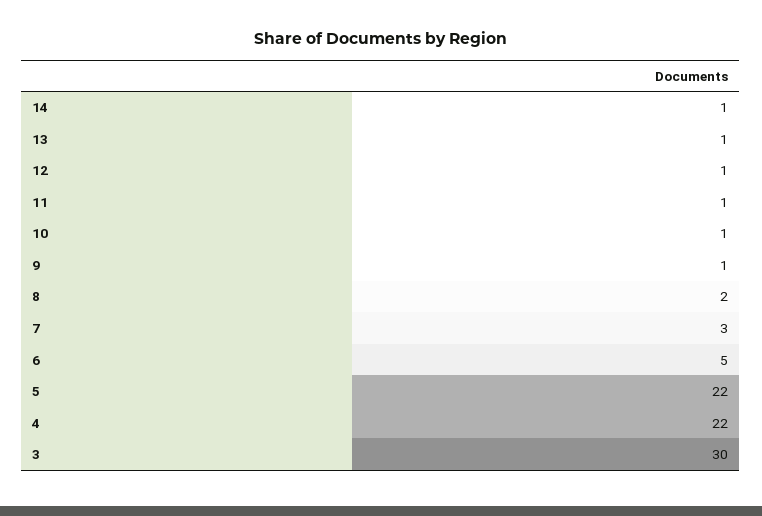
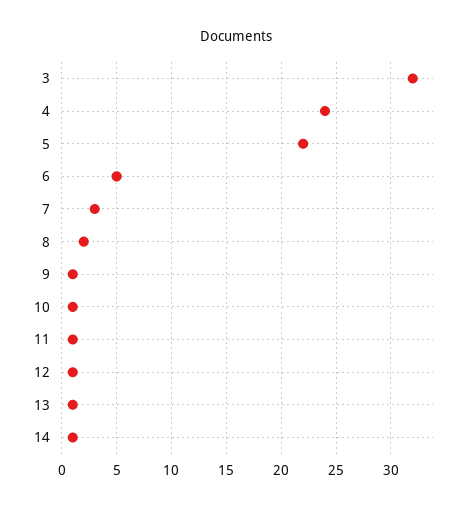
4: 22 -> 24
3: 30 -> 32

